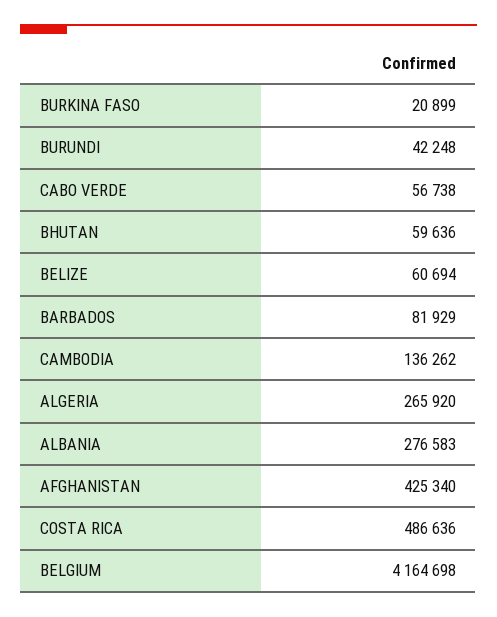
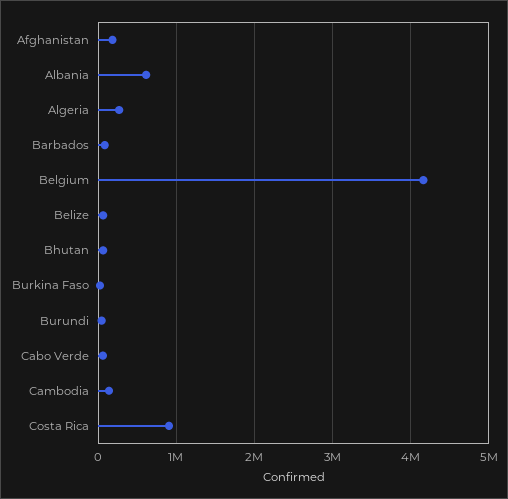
ALBANIA: 276583 -> 600000
AFGHANISTAN: 425340 -> 200000
COSTA RICA: 486636 -> 900000

